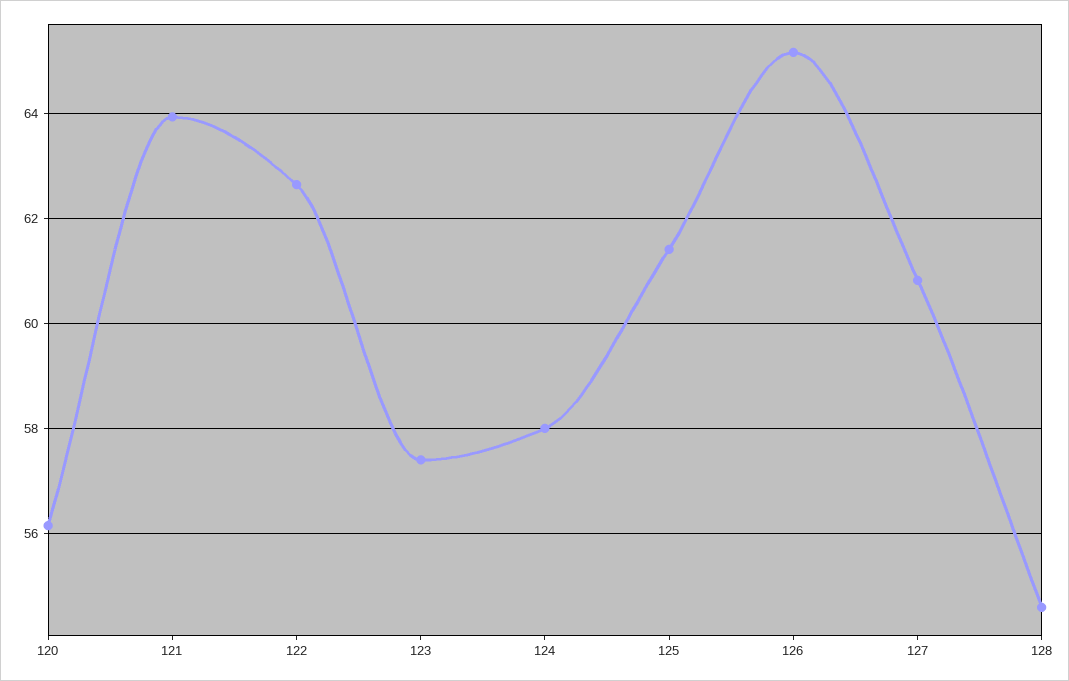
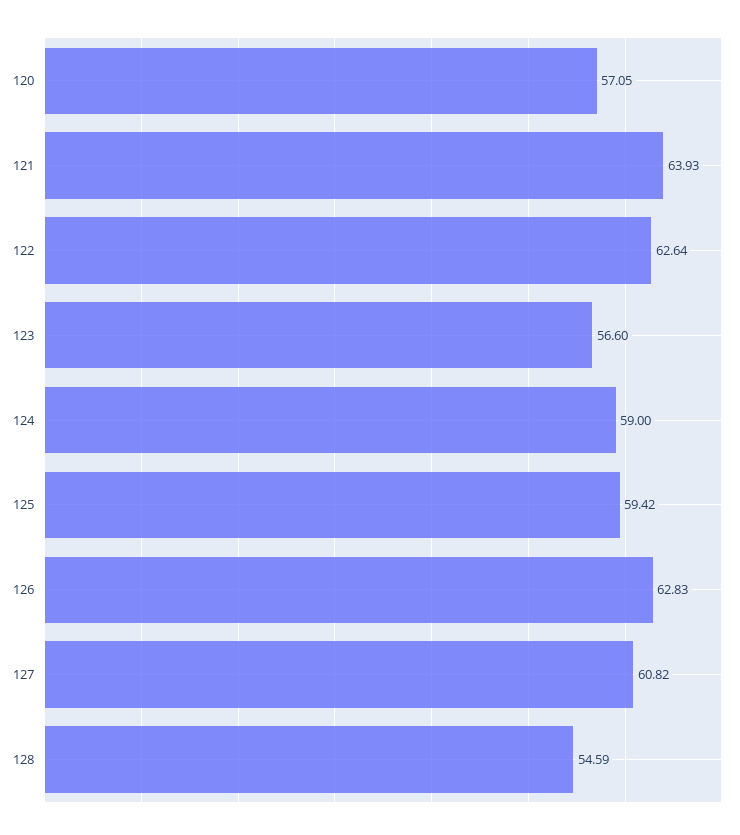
120: 56.2 -> 57.05
123: 57.4 -> 56.6
124: 58 -> 59
125: 61.4 -> 59.42
126: 65.2 -> 62.83

